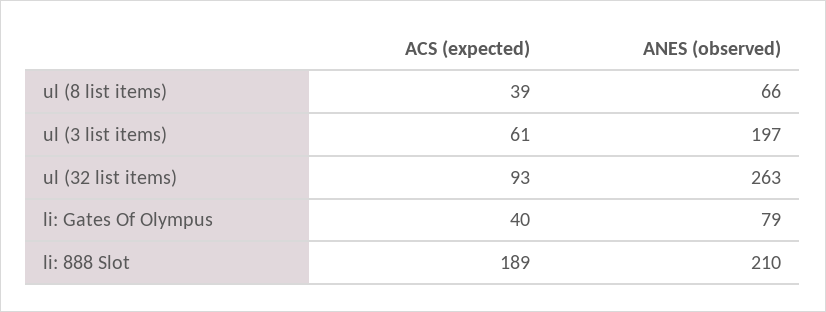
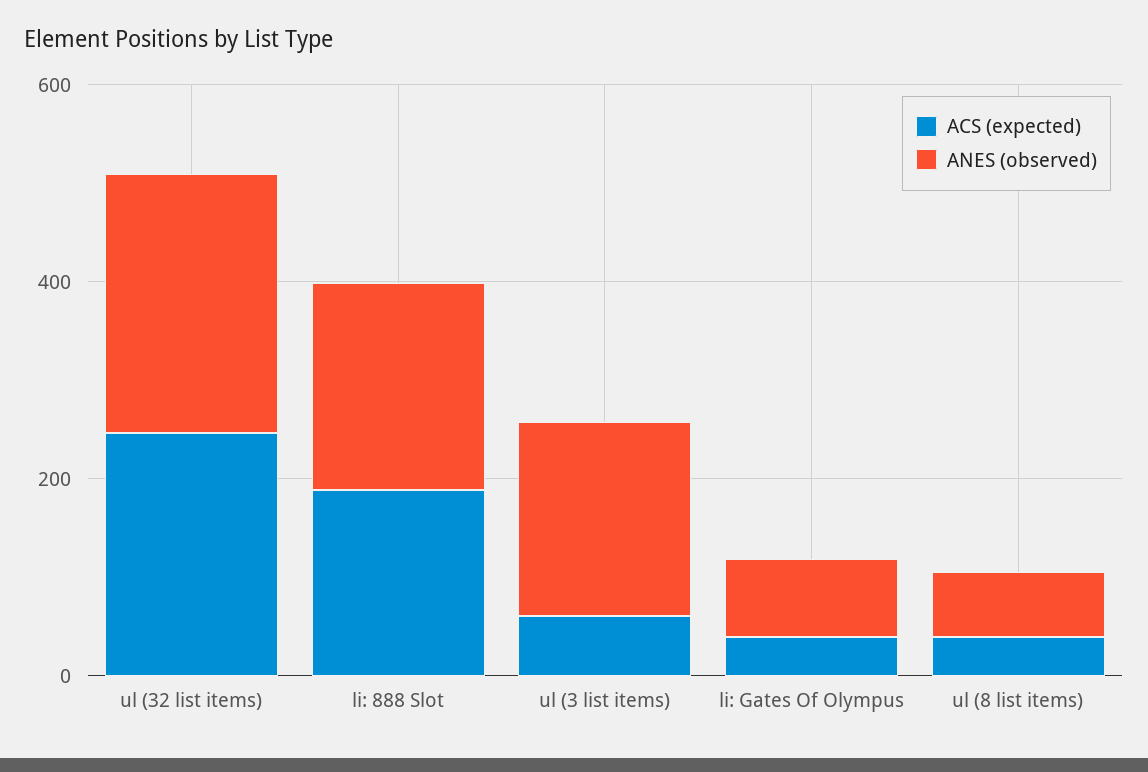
ACS (expected), ul (32 list items): 93 -> 250

